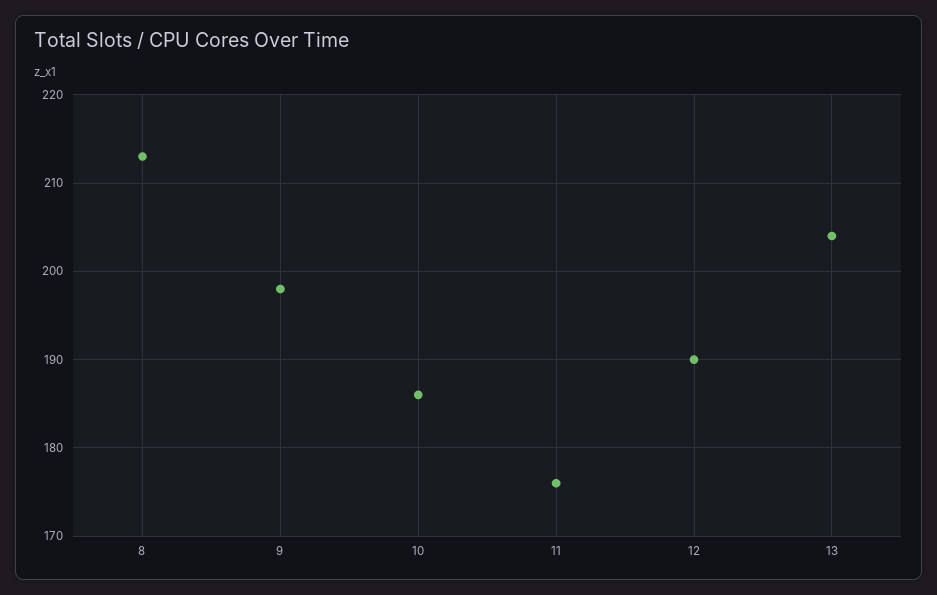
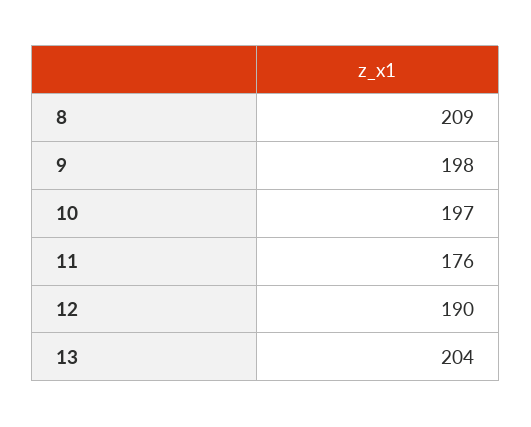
8: 213 -> 209
10: 186 -> 197

